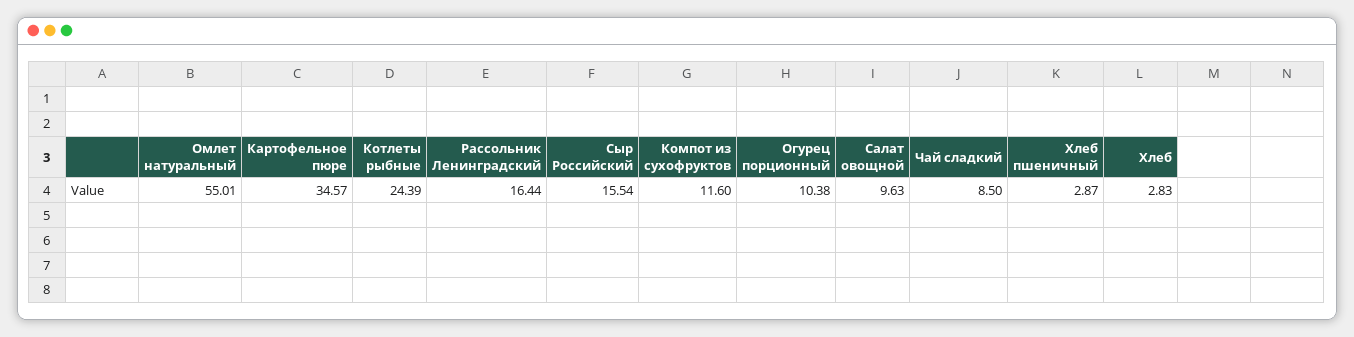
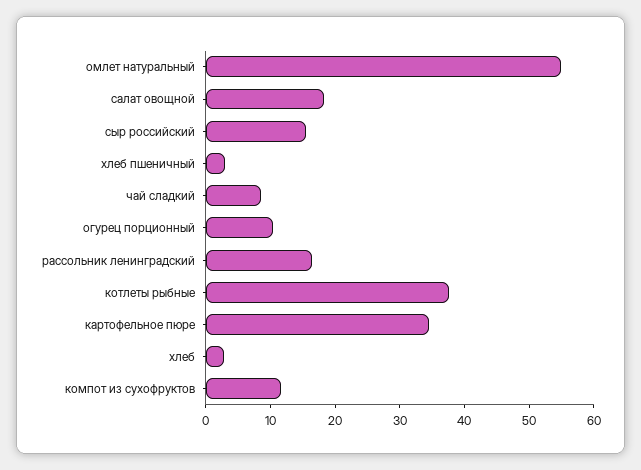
Котлеты рыбные: 24.39 -> 38
Салат овощной: 9.63 -> 18

